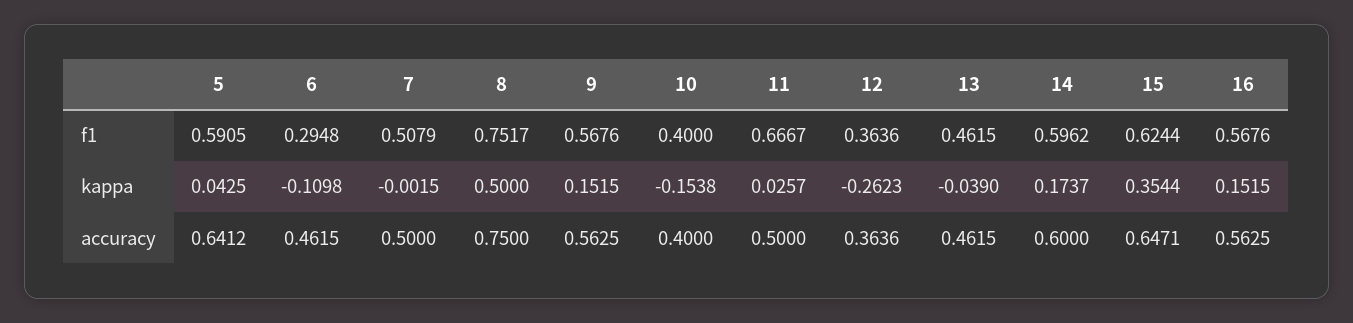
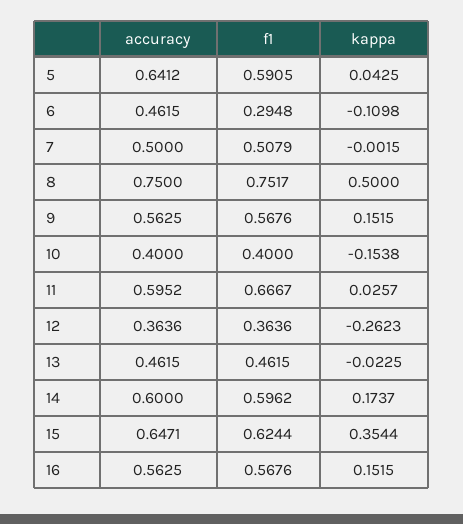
13, kappa: -0.039 -> -0.0225
11, accuracy: 0.5 -> 0.5952

